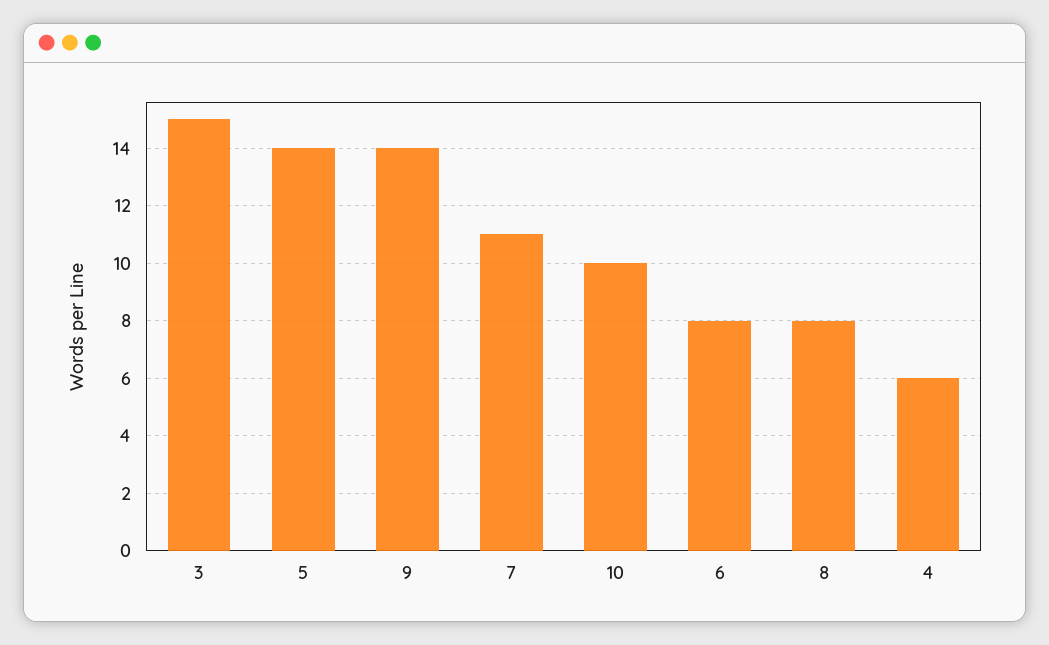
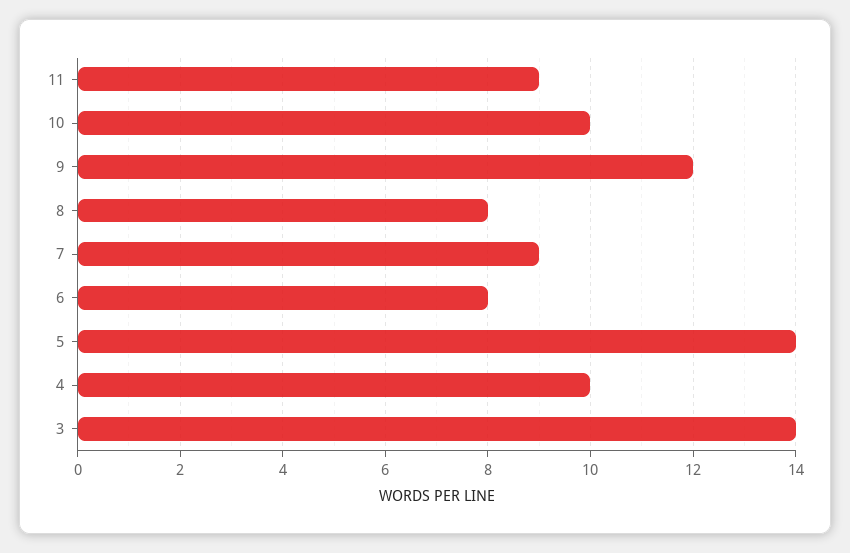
3: 15 -> 14
9: 14 -> 12
7: 11 -> 9
4: 6 -> 10
11: none -> 9

